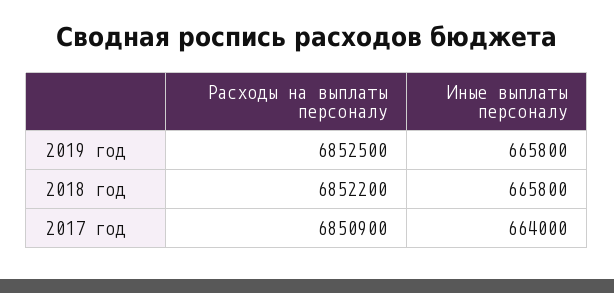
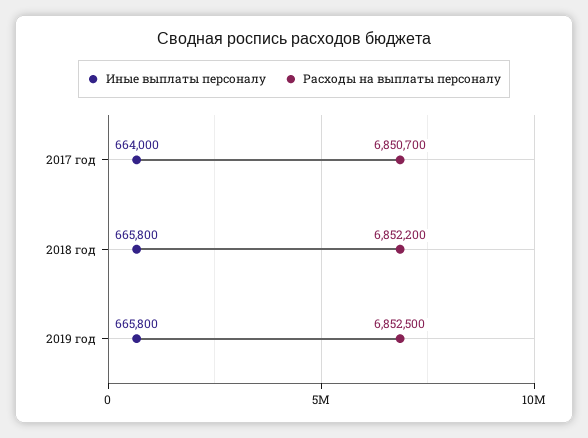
Расходы на выплаты персоналу, 2017 год: 6850900 -> 6850700

